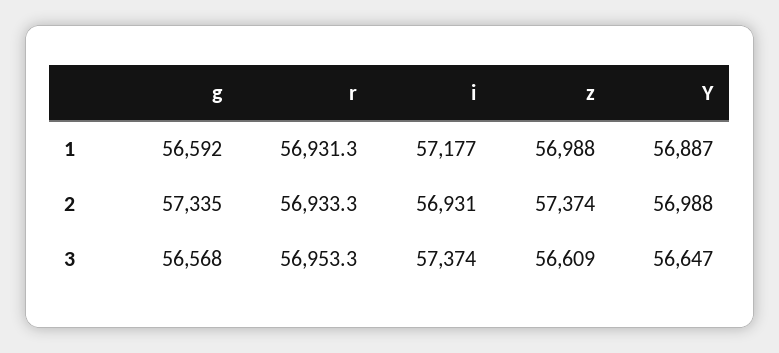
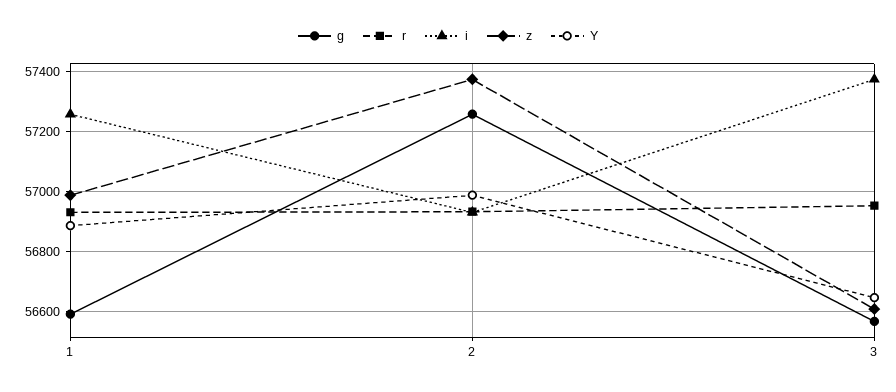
i, 1: 57177 -> 57260
g, 2: 57335 -> 57260

